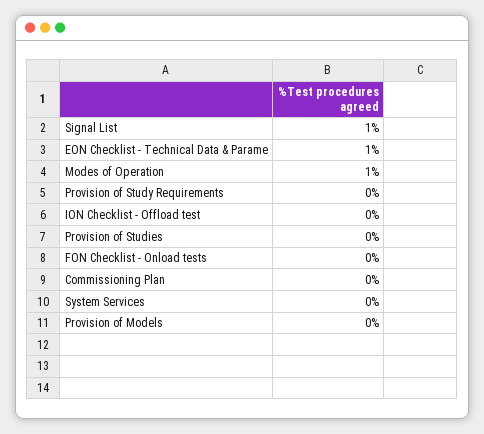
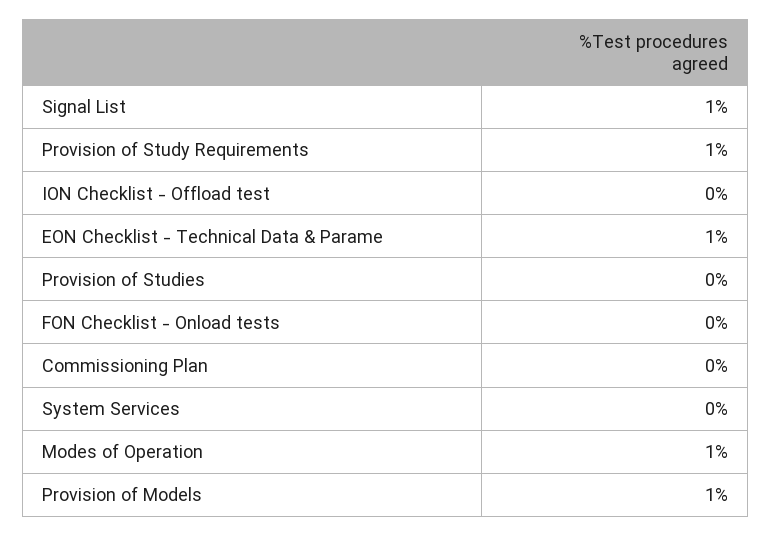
Provision of Study Requirements: 0 -> 1
Provision of Models: 0 -> 1

